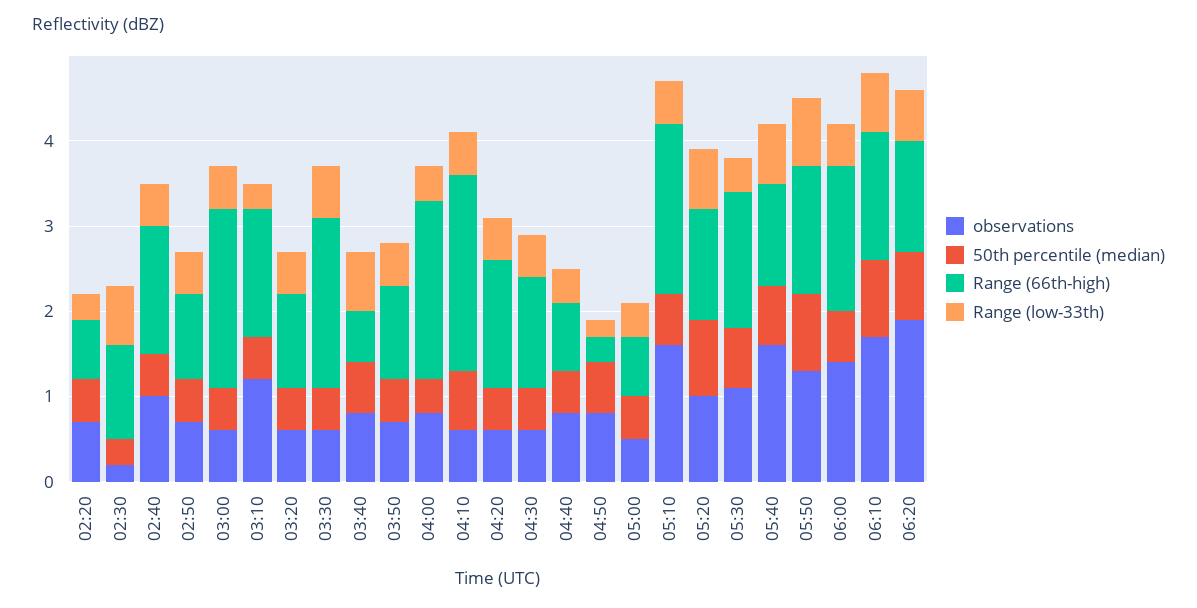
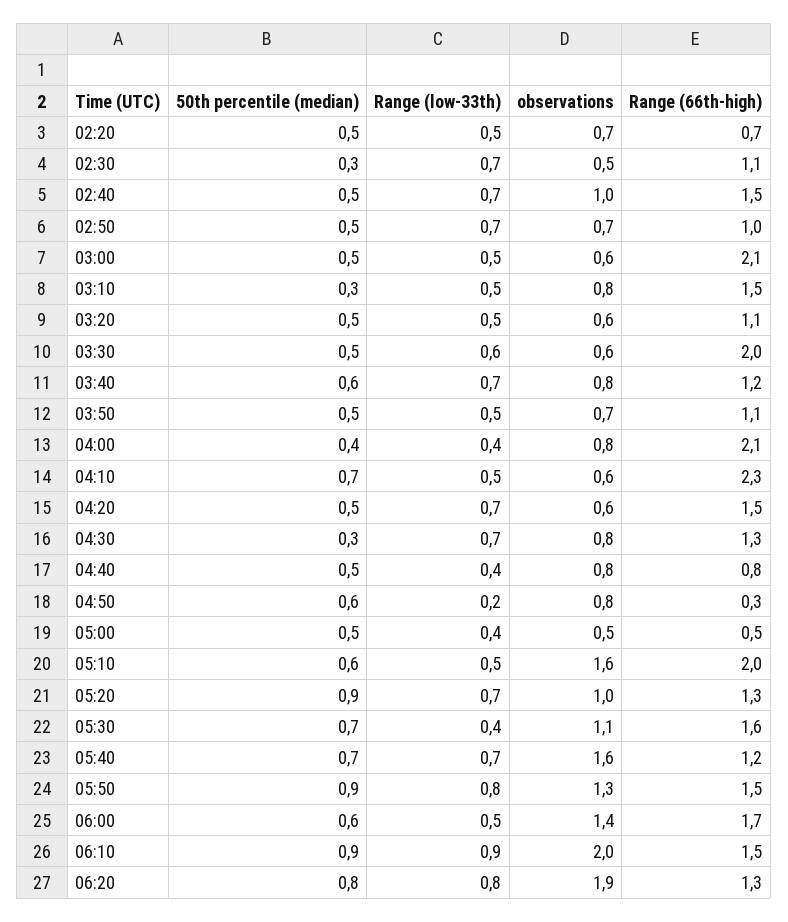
Range (low-33th), 02:20: 0.3 -> 0.5
observations, 02:30: 0.2 -> 0.5
Range (low-33th), 02:40: 0.5 -> 0.7
Range (low-33th), 02:50: 0.5 -> 0.7
observations, 03:10: 1.2 -> 0.8
50th percentile (median), 03:10: 0.5 -> 0.3
Range (low-33th), 03:10: 0.3 -> 0.5
Range (66th-high), 03:40: 0.6 -> 1.2
Range (low-33th), 04:20: 0.5 -> 0.7
observations, 04:30: 0.6 -> 0.8
50th percentile (median), 04:30: 0.5 -> 0.3
Range (low-33th), 04:30: 0.5 -> 0.7
Range (66th-high), 05:00: 0.7 -> 0.5
observations, 06:10: 1.7 -> 2
Range (low-33th), 06:10: 0.7 -> 0.9
Range (low-33th), 06:20: 0.6 -> 0.8

